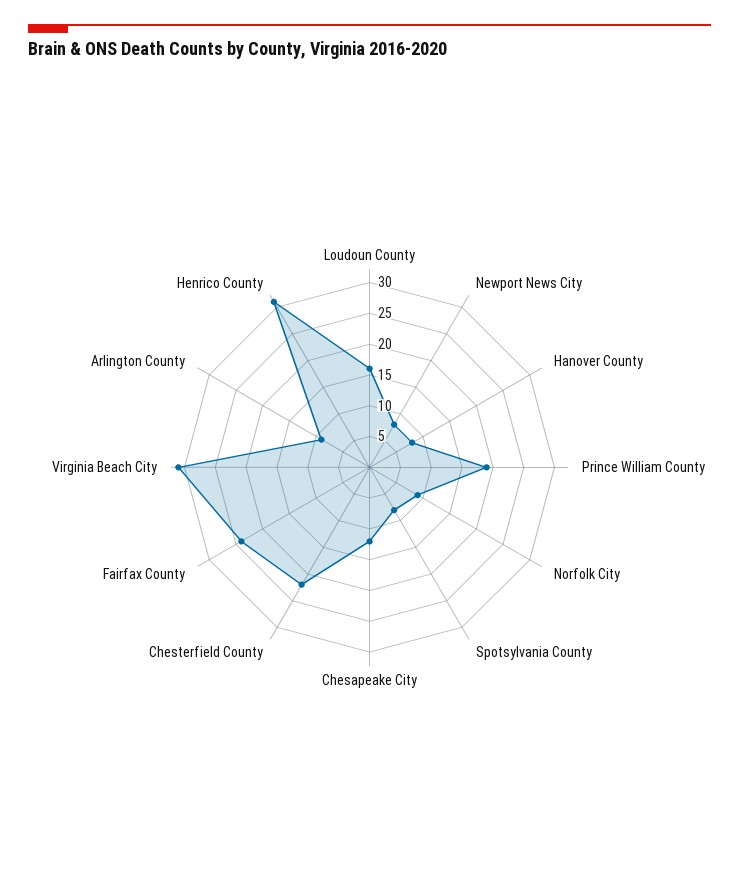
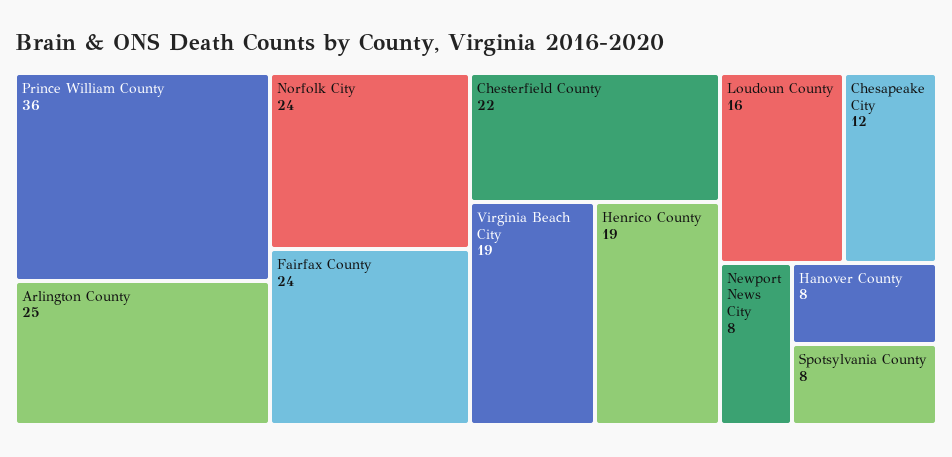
Prince William County: 20 -> 36
Norfolk City: 10 -> 24
Virginia Beach City: 30 -> 19
Arlington County: 10 -> 25
Henrico County: 30 -> 19

